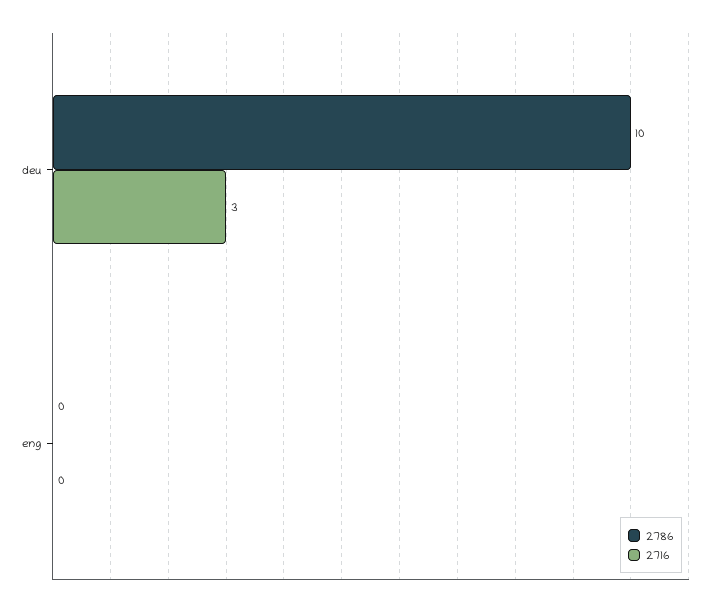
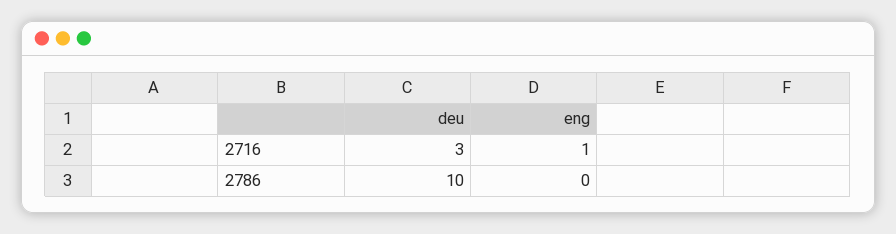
2716, eng: 0 -> 1

